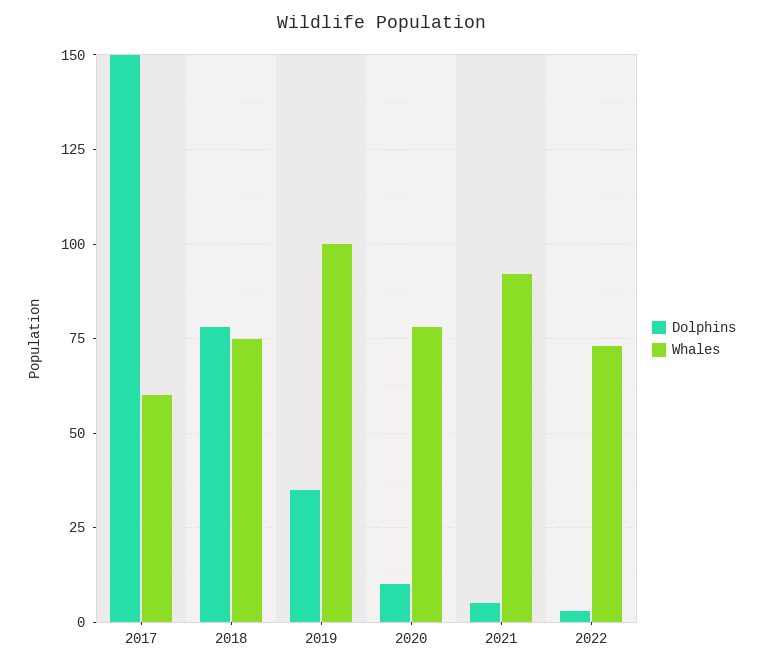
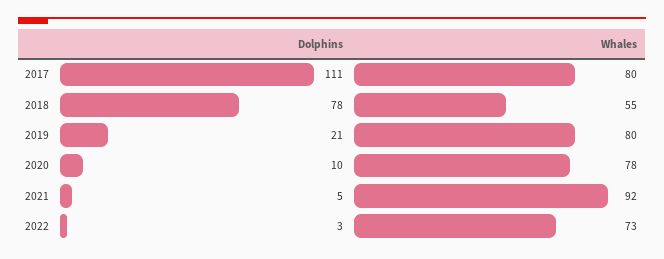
Dolphins, 2017: 150 -> 111
Whales, 2017: 60 -> 80
Whales, 2018: 75 -> 55
Dolphins, 2019: 35 -> 21
Whales, 2019: 100 -> 80

